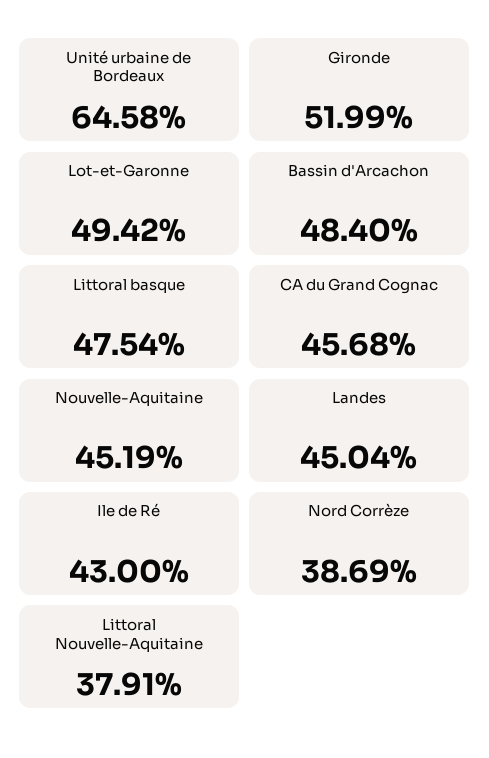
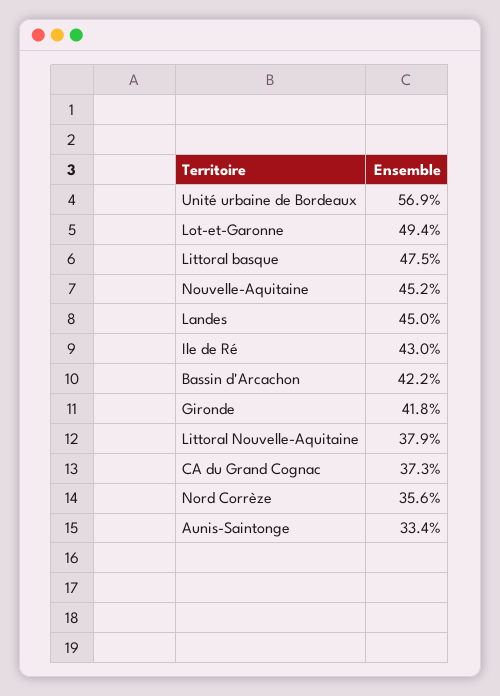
Unité urbaine de Bordeaux: 64.58 -> 56.9
Gironde: 51.99 -> 41.8
Bassin d'Arcachon: 48.4 -> 42.2
CA du Grand Cognac: 45.68 -> 37.3
Nord Corrèze: 38.69 -> 35.6
Aunis-Saintonge: none -> 33.4

